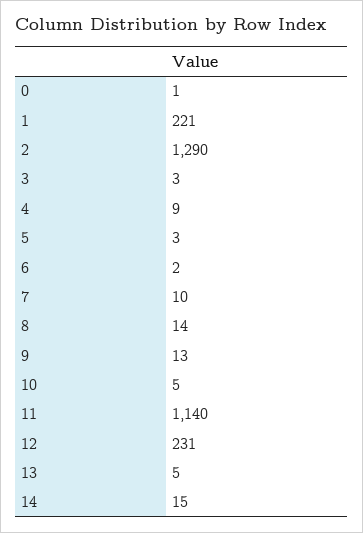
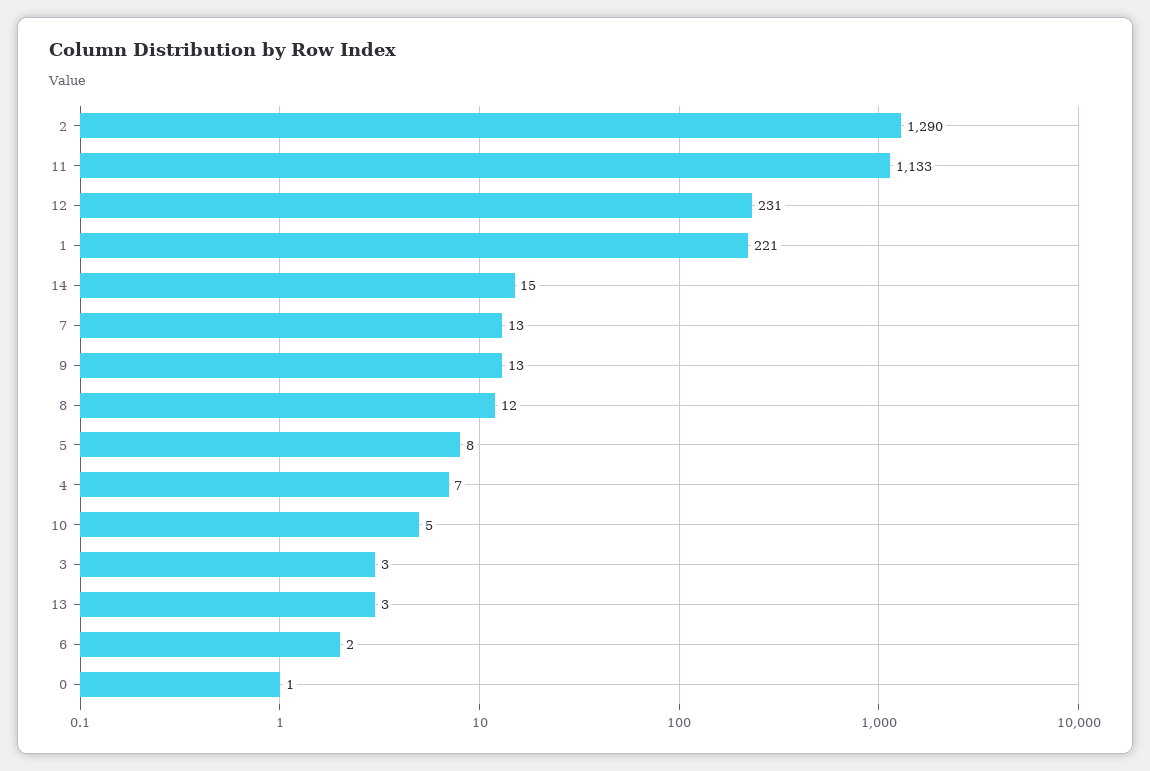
4: 9 -> 7
5: 3 -> 8
7: 10 -> 13
8: 14 -> 12
11: 1140 -> 1133
13: 5 -> 3

